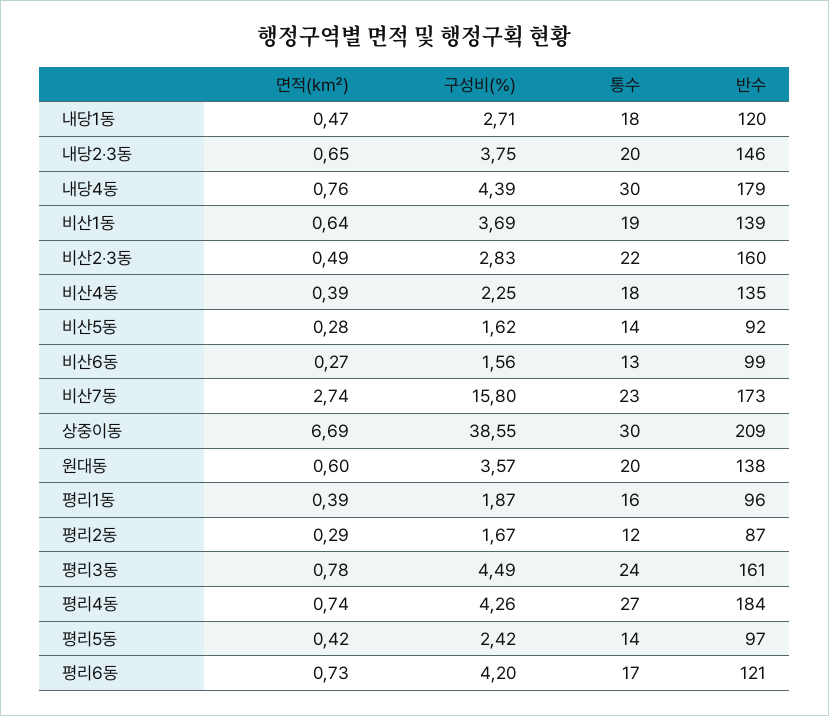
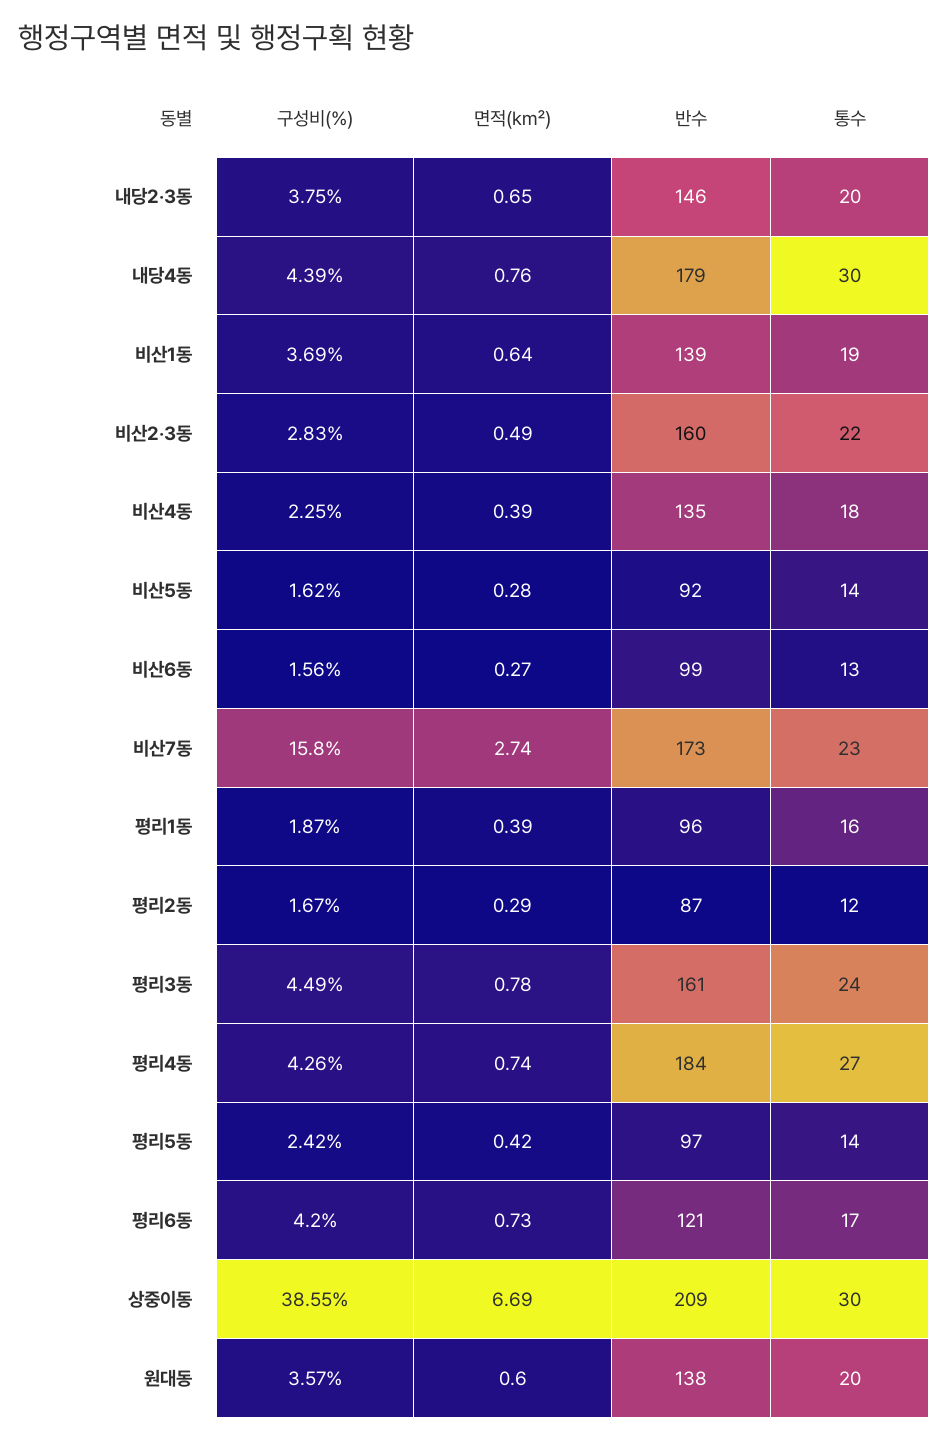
면적(㎢), 내당1동: 0.47 -> none
구성비(%), 내당1동: 2.71 -> none
통수, 내당1동: 18 -> none
반수, 내당1동: 120 -> none

